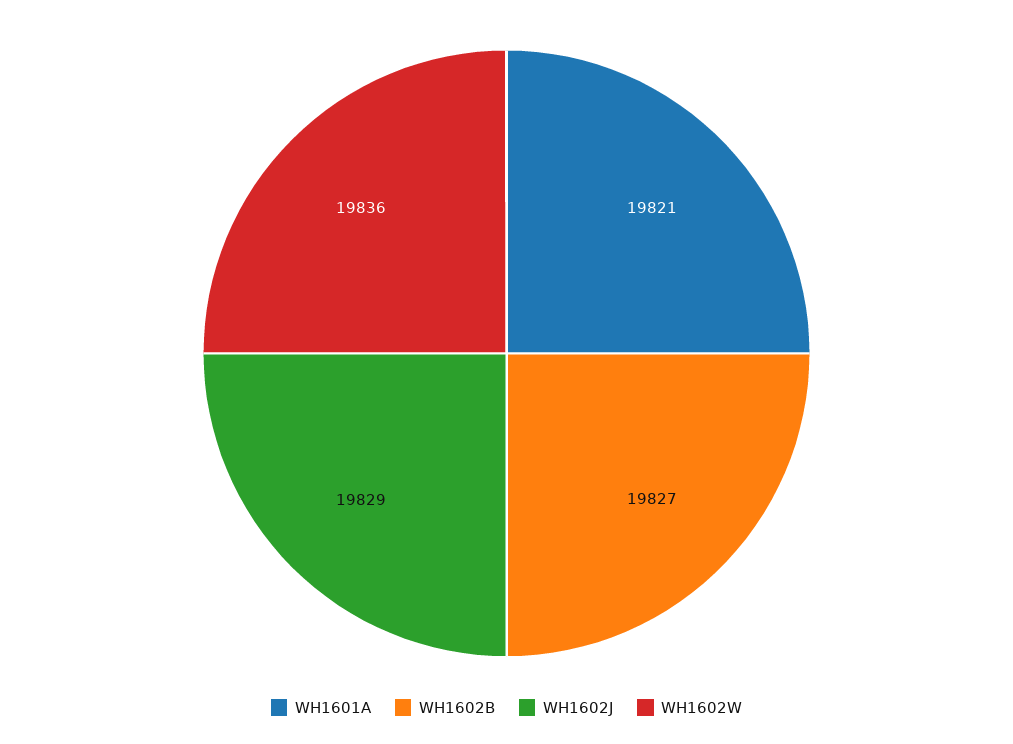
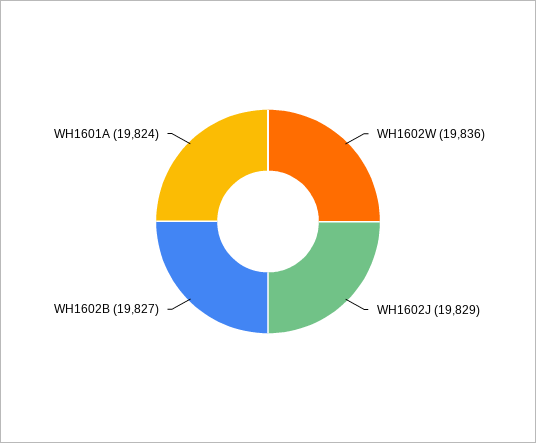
WH1601A: 19821 -> 19824

